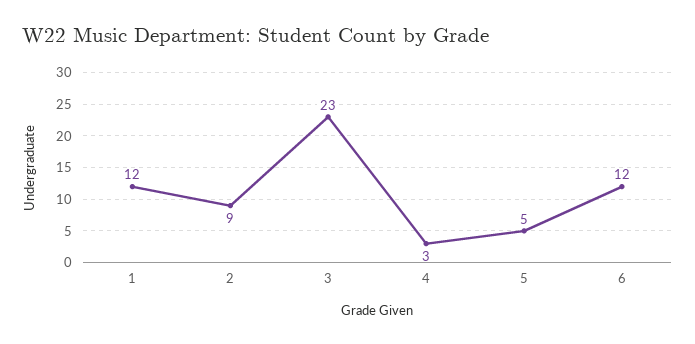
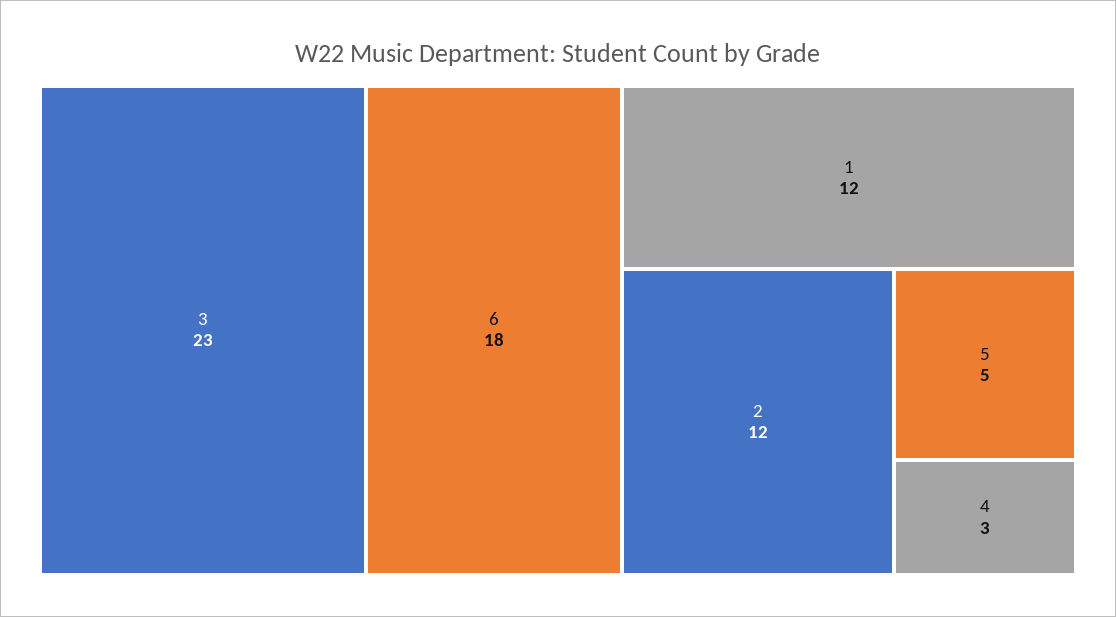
2: 9 -> 12
6: 12 -> 18

